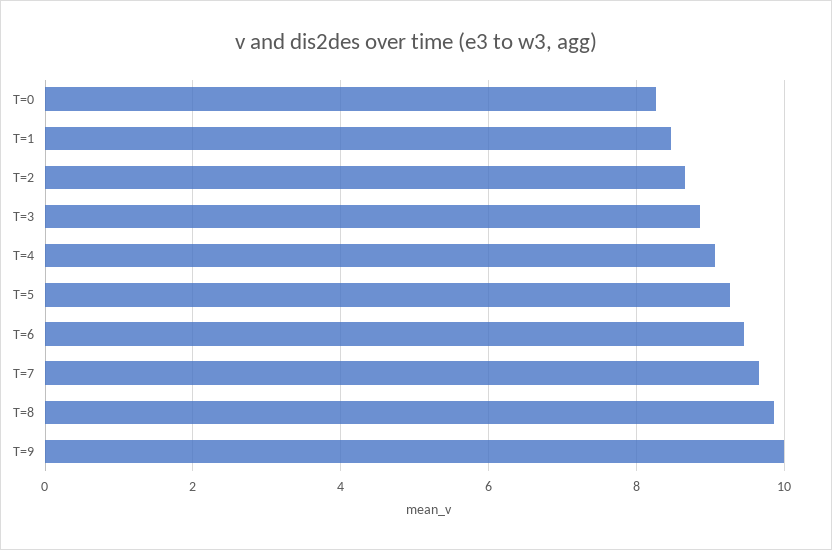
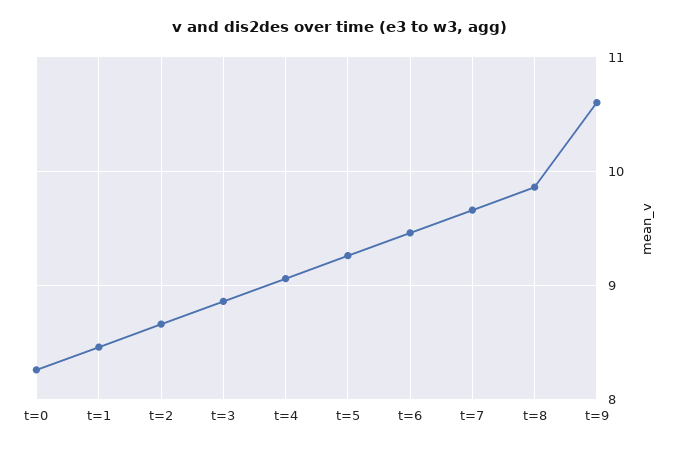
T=9: 10 -> 10.6

